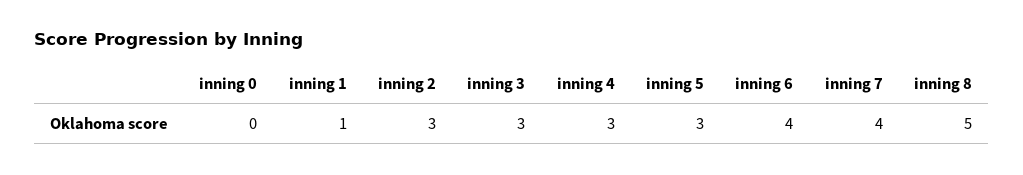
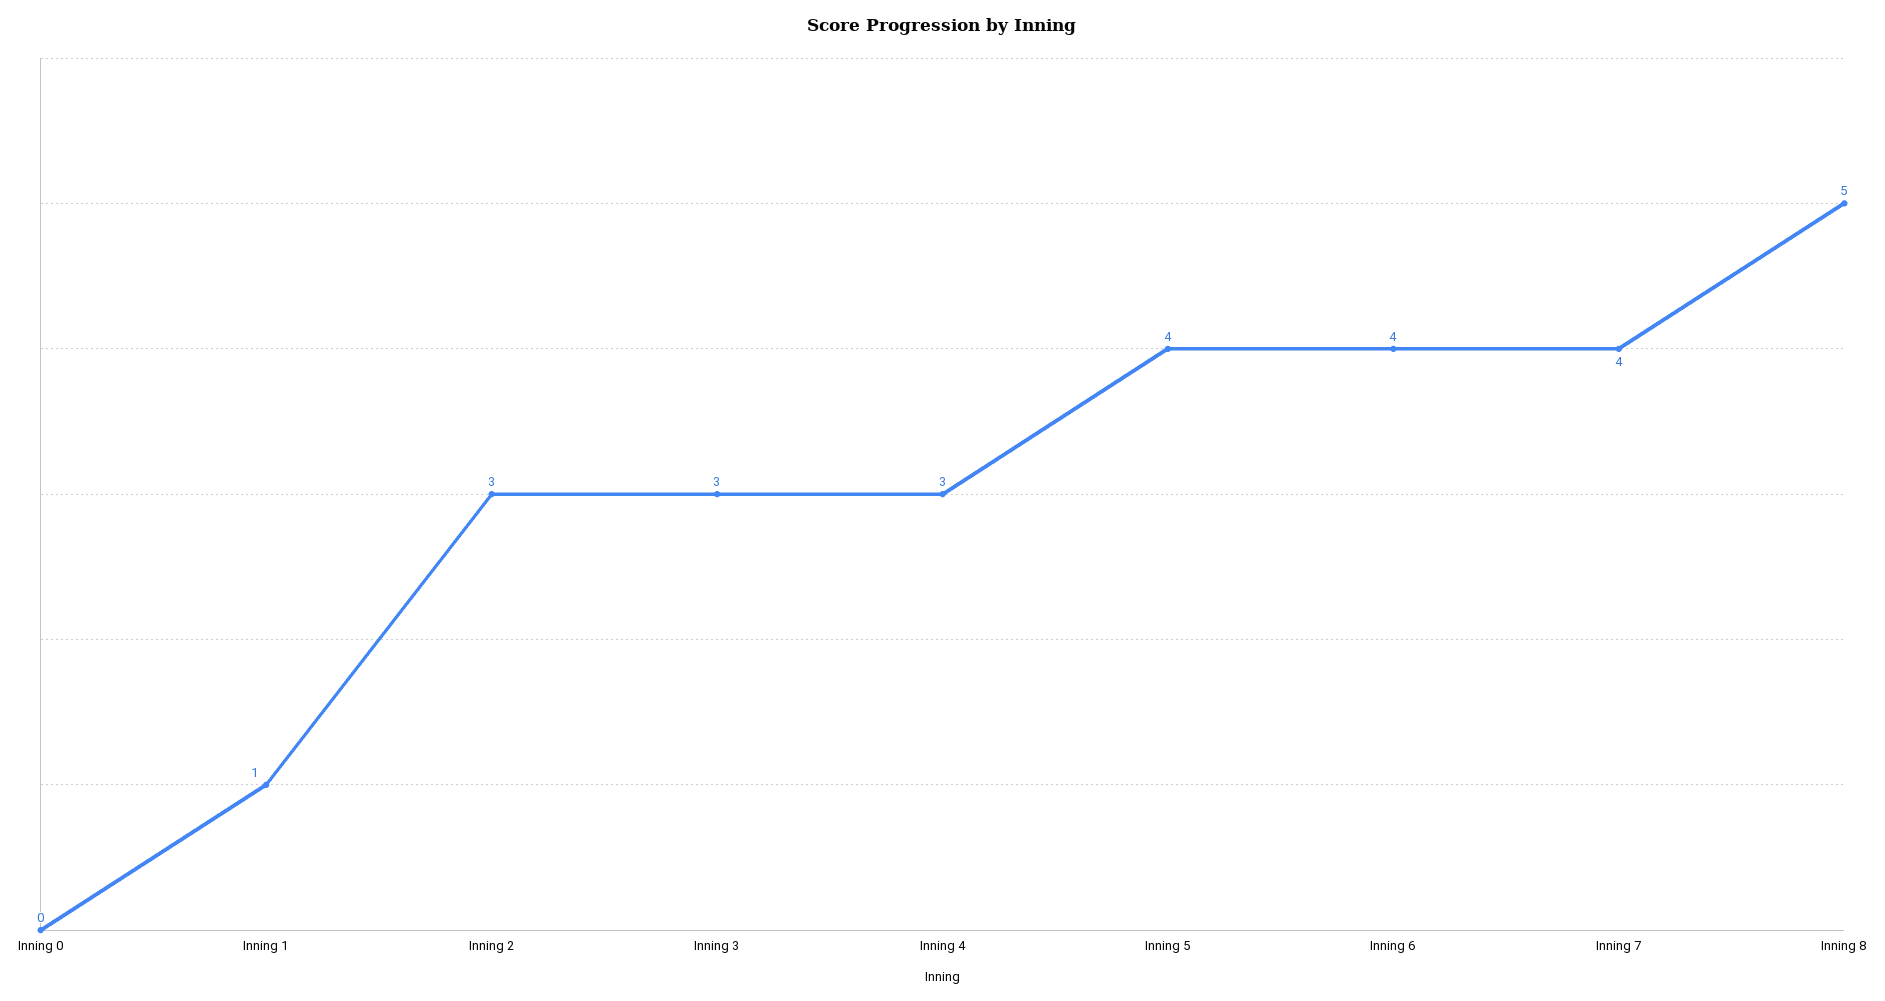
inning 5: 3 -> 4

